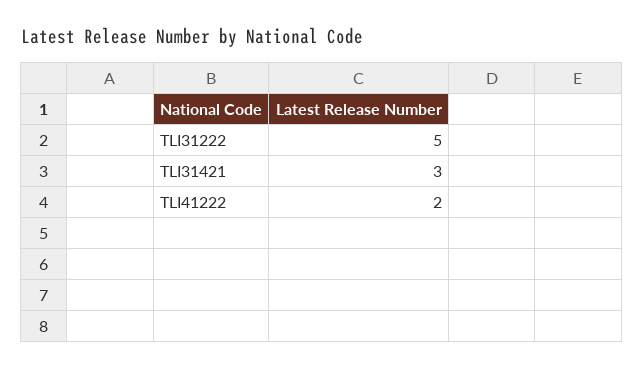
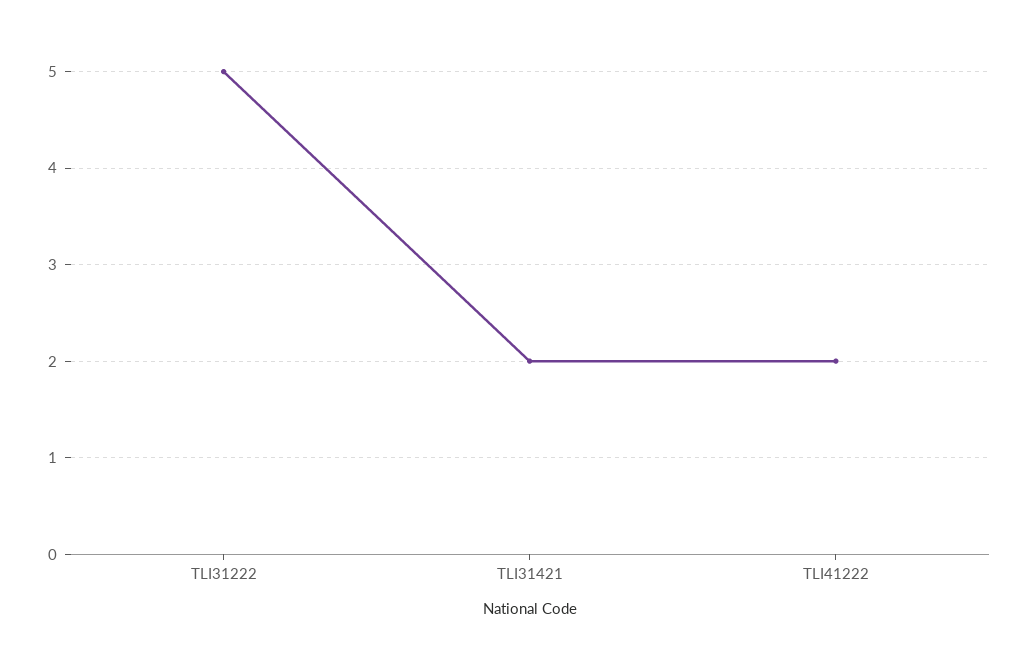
TLI31421: 3 -> 2

